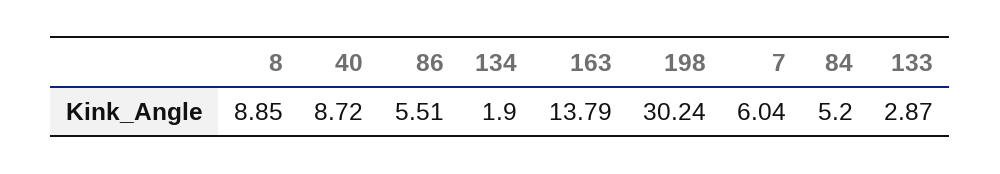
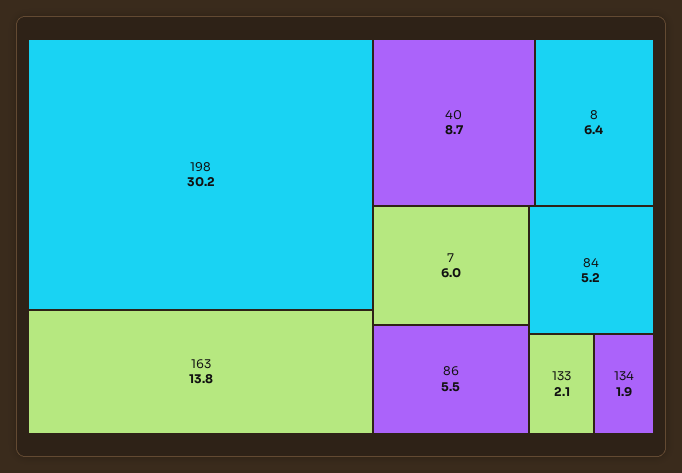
8: 8.85 -> 6.4
133: 2.87 -> 2.1

